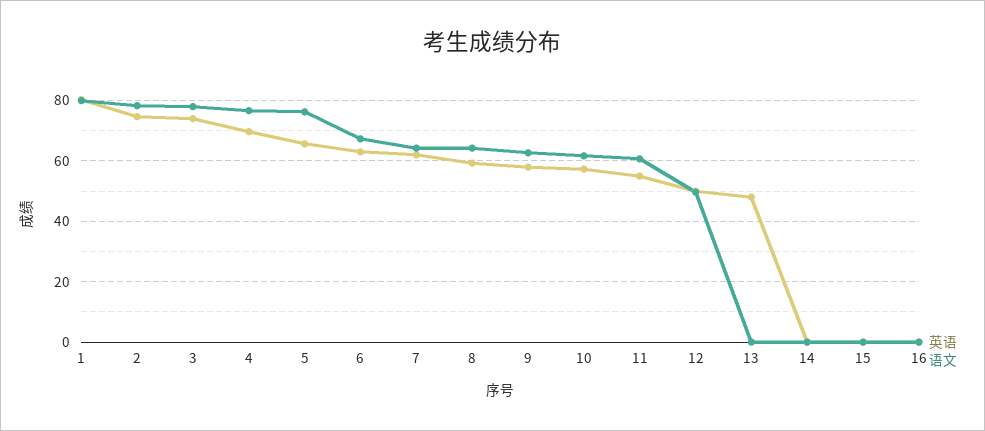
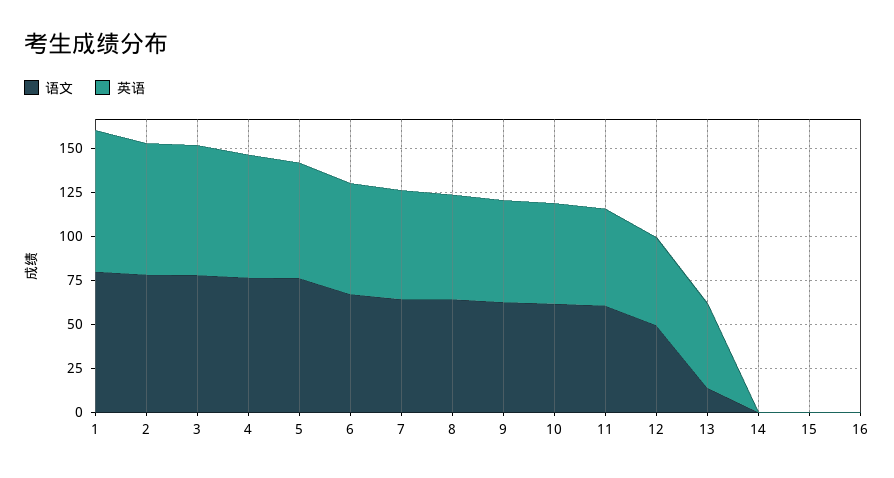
语文, 13: 0 -> 15

